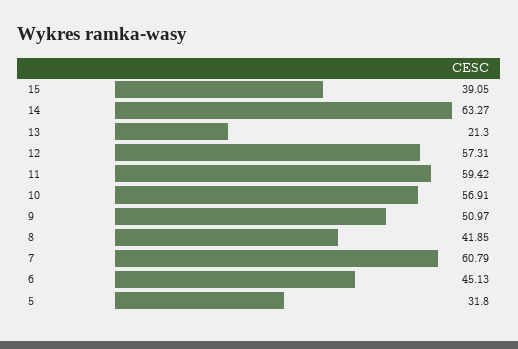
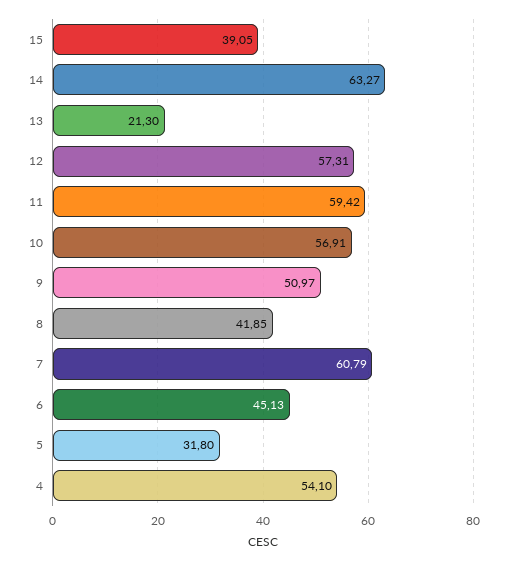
4: none -> 54.1

